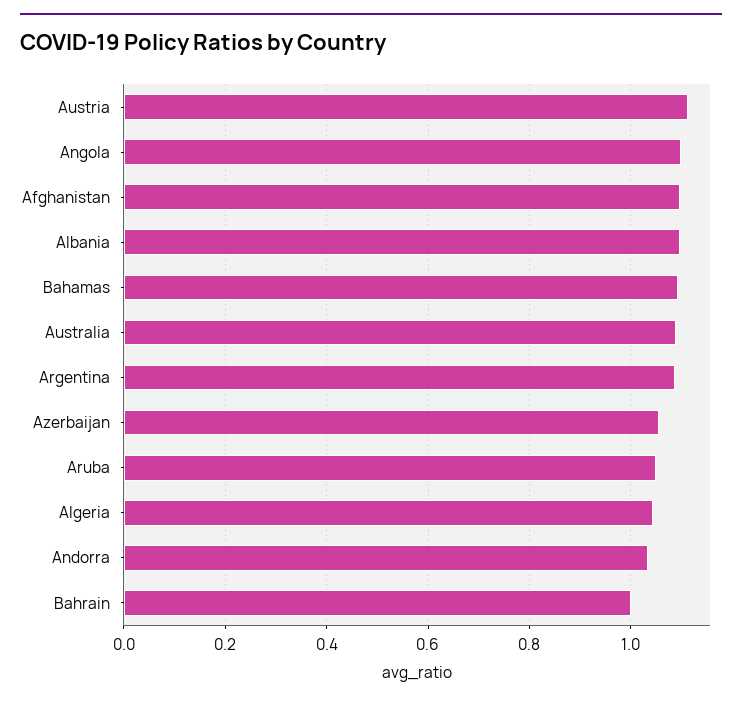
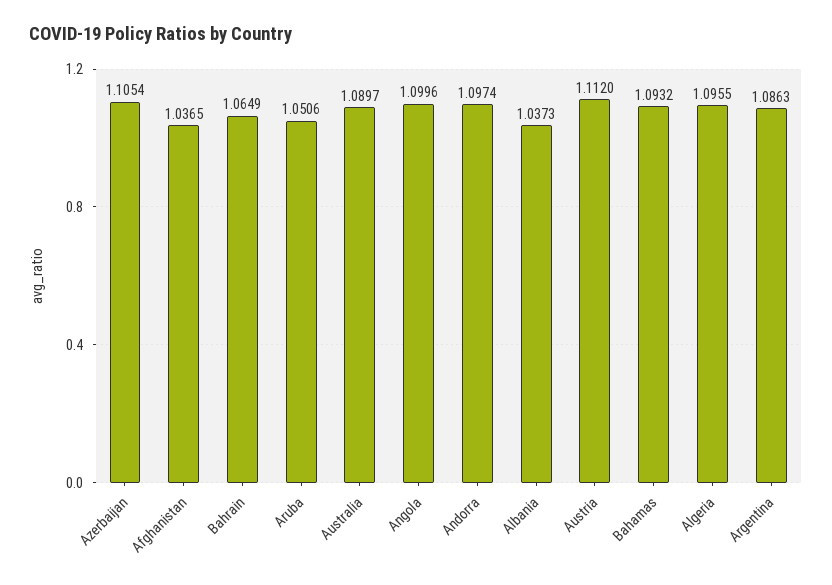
Afghanistan: 1.1 -> 1.0365
Albania: 1.1 -> 1.0373
Azerbaijan: 1.06 -> 1.1054
Algeria: 1.04 -> 1.0955
Andorra: 1.04 -> 1.0974
Bahrain: 1 -> 1.0649

